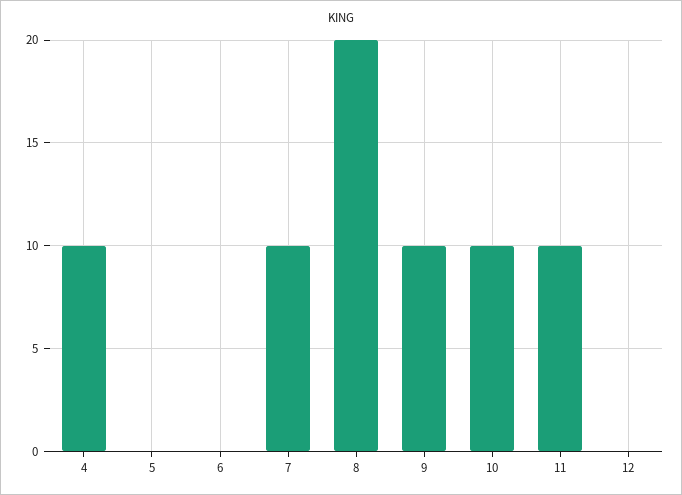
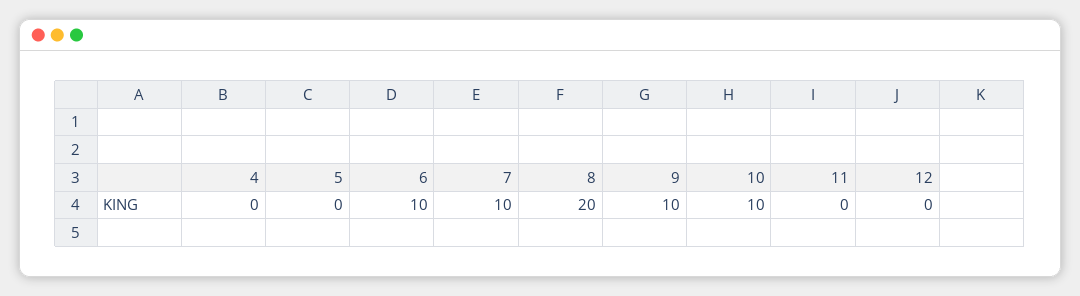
4: 10 -> 0
6: 0 -> 10
11: 10 -> 0

